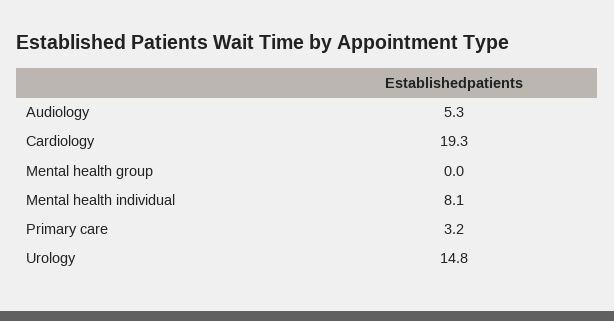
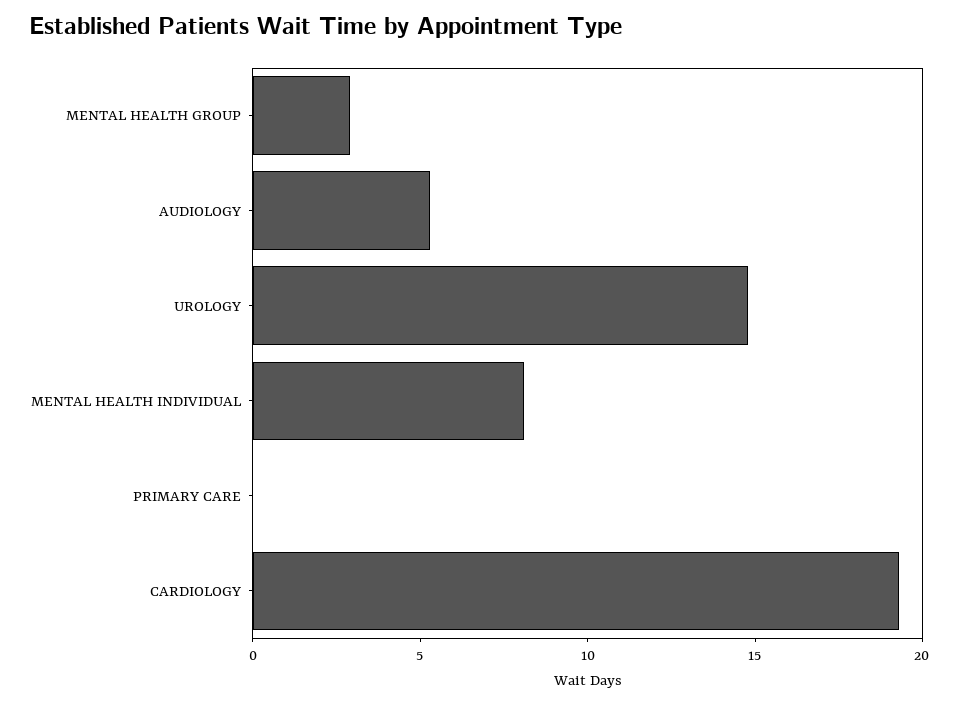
Mental health group: 0 -> 3
Primary care: 3.2 -> 0

